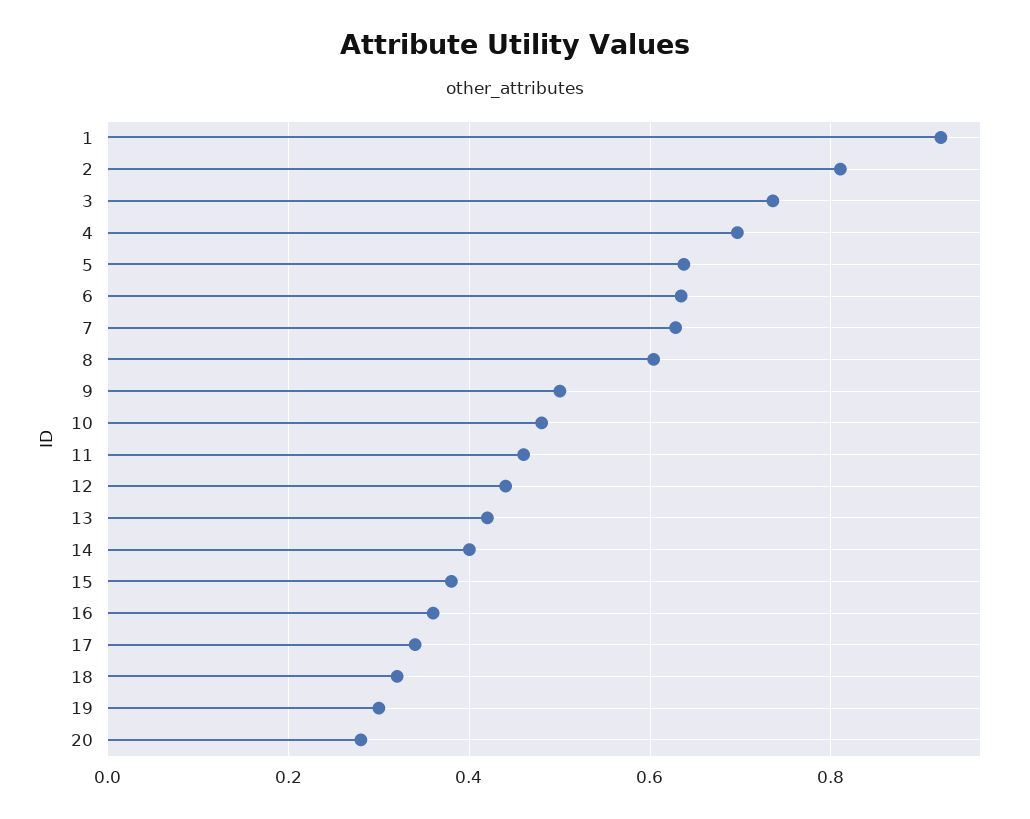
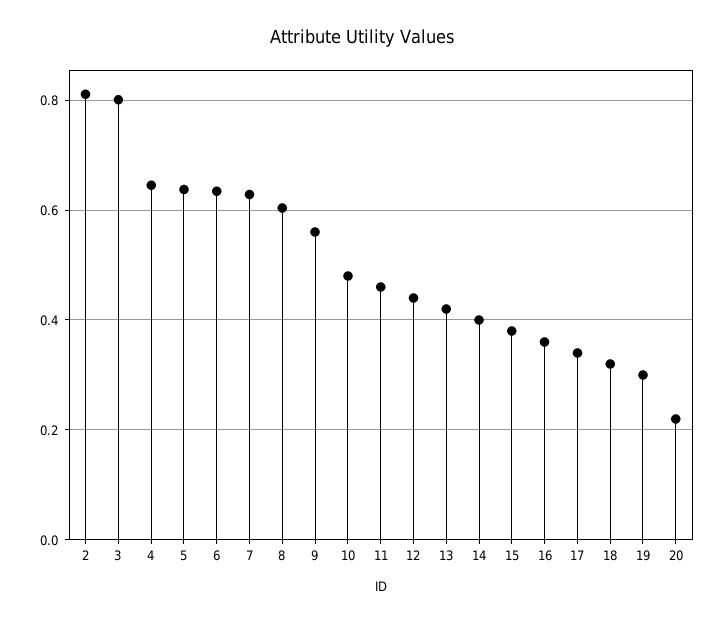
1: 0.92 -> none
3: 0.74 -> 0.8
4: 0.7 -> 0.64
9: 0.5 -> 0.56
20: 0.28 -> 0.22

